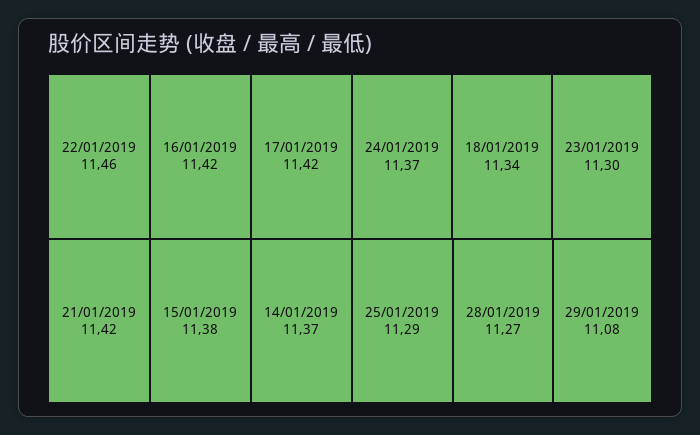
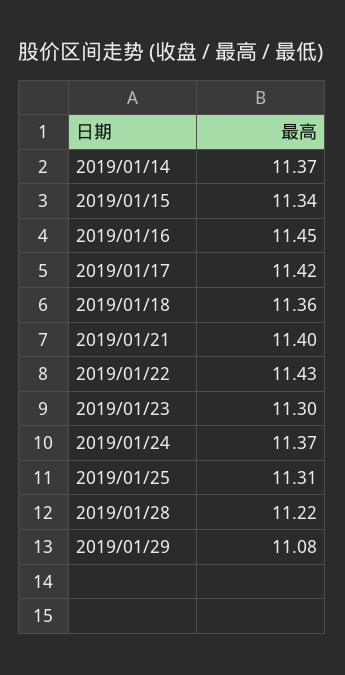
22/01/2019: 11.46 -> 11.43
16/01/2019: 11.42 -> 11.45
21/01/2019: 11.42 -> 11.4
15/01/2019: 11.38 -> 11.34
18/01/2019: 11.34 -> 11.36
25/01/2019: 11.29 -> 11.31
28/01/2019: 11.27 -> 11.22

